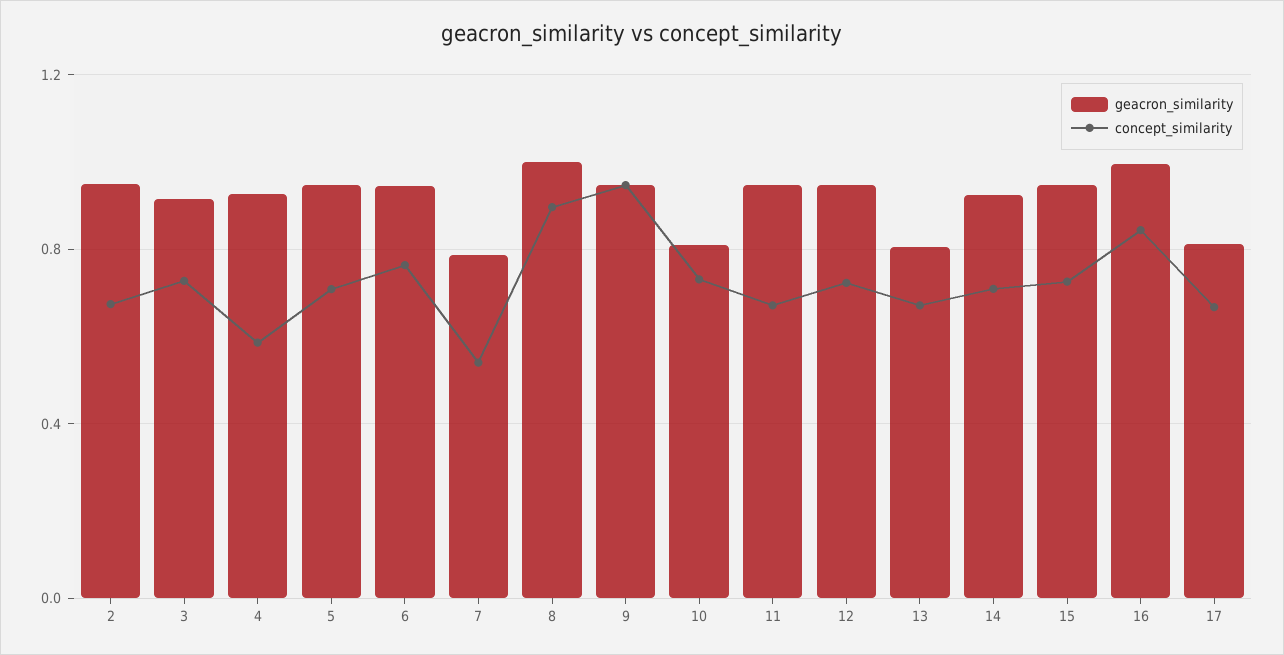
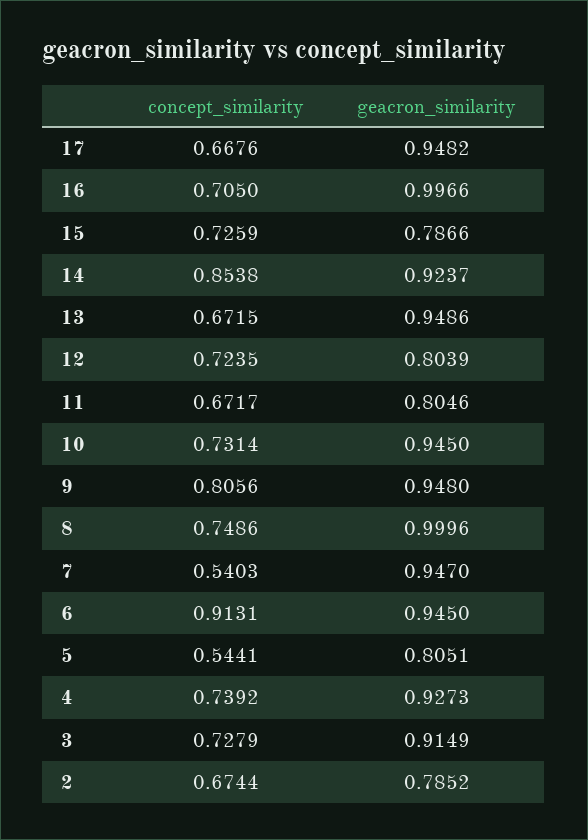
geacron_similarity, 2: 0.95 -> 0.7852
concept_similarity, 4: 0.6 -> 0.7392
geacron_similarity, 5: 0.95 -> 0.8051
concept_similarity, 5: 0.7 -> 0.5441
concept_similarity, 6: 0.75 -> 0.9131
geacron_similarity, 7: 0.8 -> 0.947
concept_similarity, 8: 0.9 -> 0.7486
concept_similarity, 9: 0.95 -> 0.8056
geacron_similarity, 10: 0.8 -> 0.945
geacron_similarity, 11: 0.95 -> 0.8046
geacron_similarity, 12: 0.95 -> 0.8039
geacron_similarity, 13: 0.8 -> 0.9486
concept_similarity, 14: 0.7 -> 0.8538
geacron_similarity, 15: 0.95 -> 0.7866
concept_similarity, 16: 0.85 -> 0.705
geacron_similarity, 17: 0.8 -> 0.9482

